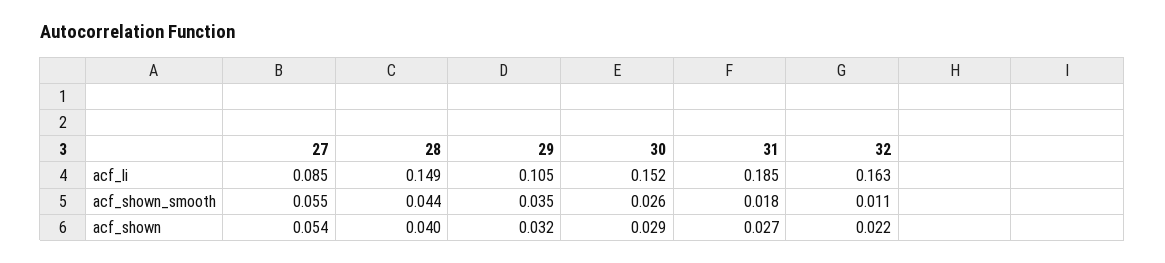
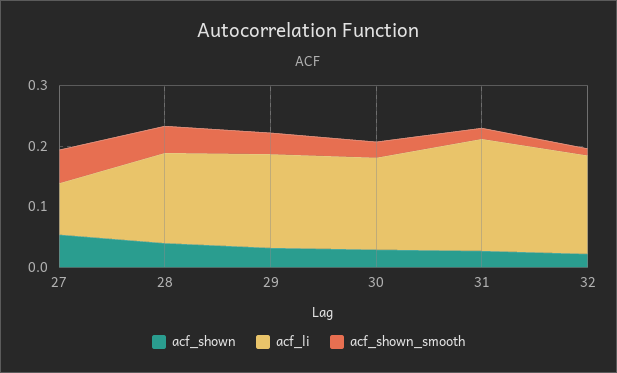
acf_li, 29: 0.105 -> 0.16

